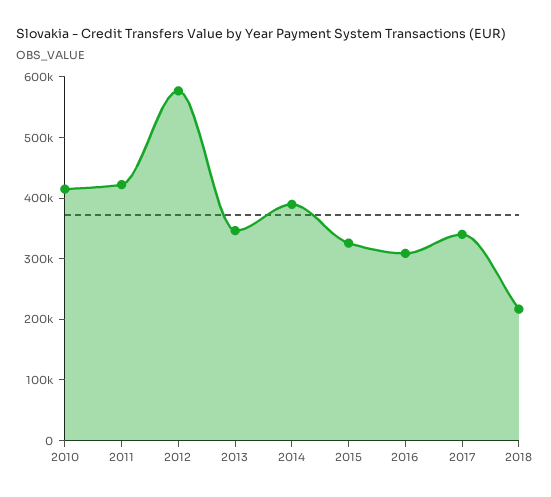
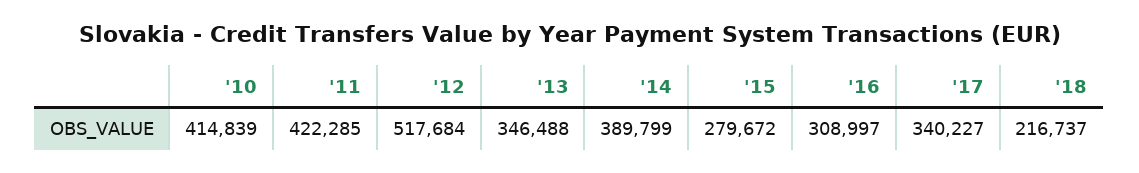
2012: 580000 -> 517684
2015: 320000 -> 279672

